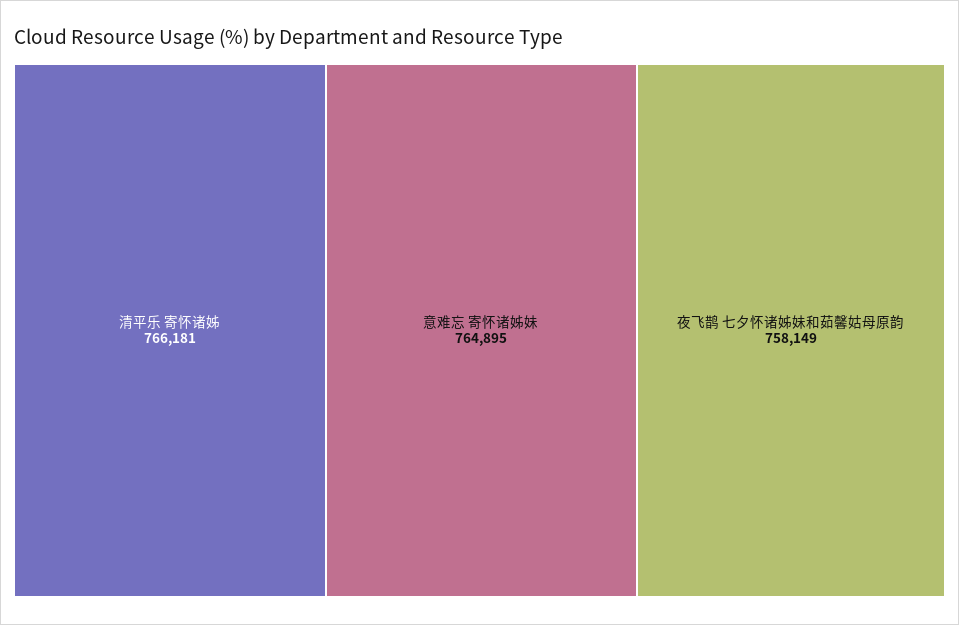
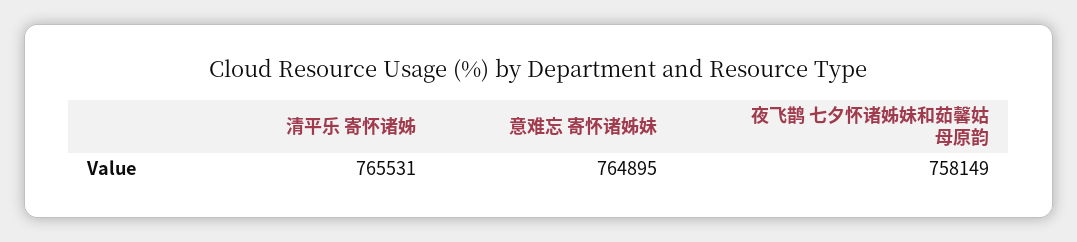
清平乐 寄怀诸姊: 766181 -> 765531

